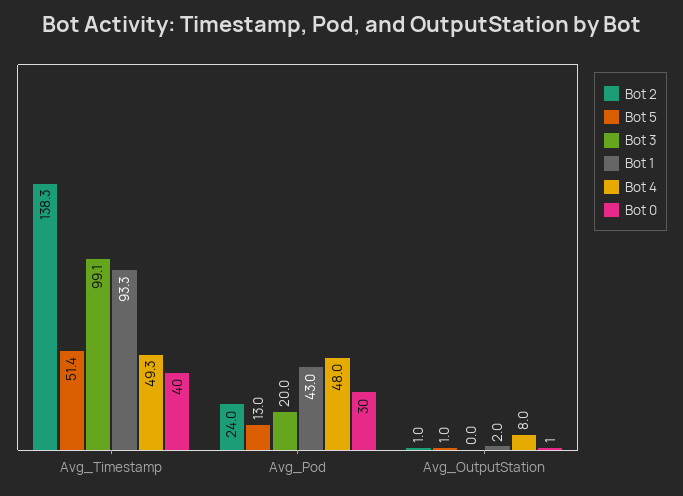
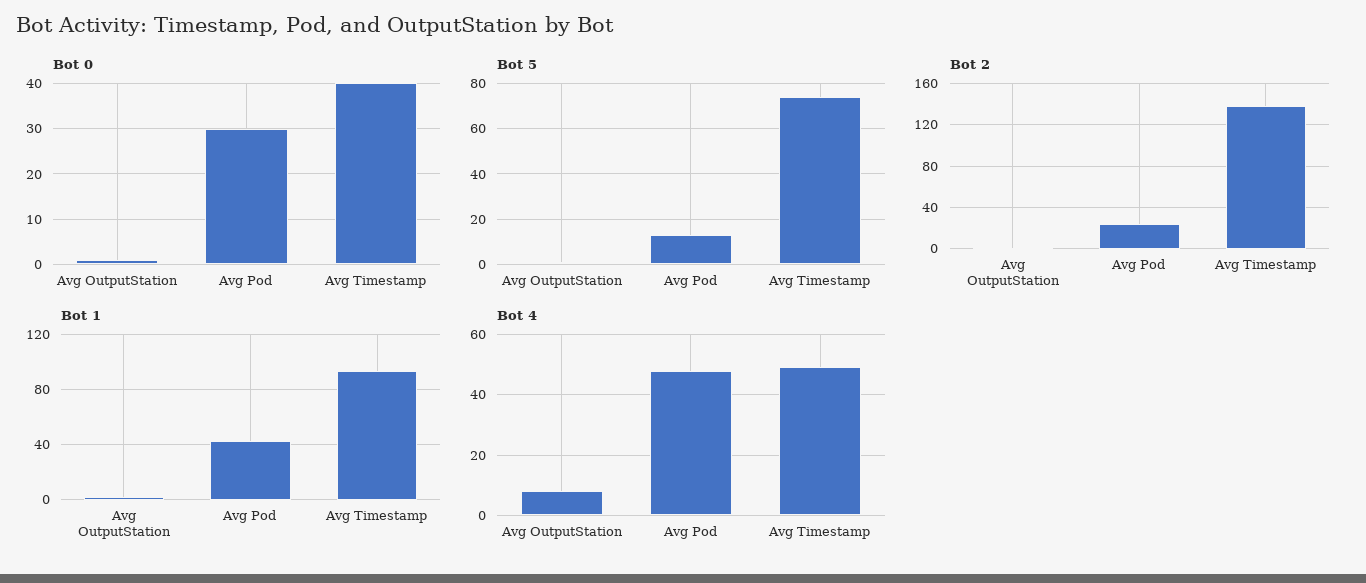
Bot 5, Avg_Timestamp: 51.4 -> 75
Bot 3, Avg_Timestamp: 99.1 -> none
Bot 3, Avg_Pod: 20 -> none
Bot 3, Avg_OutputStation: 0 -> none

